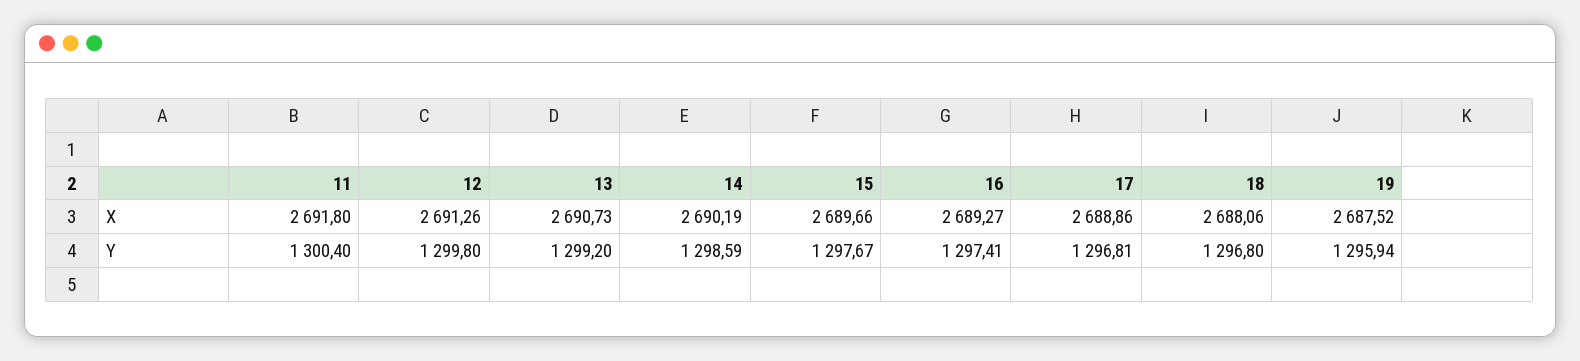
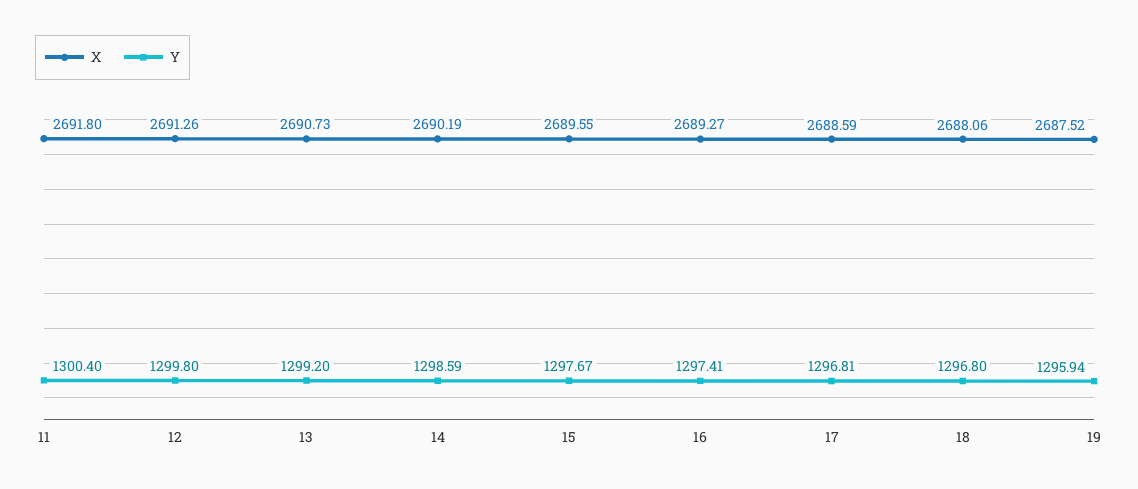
X, 15: 2689.66 -> 2689.55
X, 17: 2688.86 -> 2688.59

